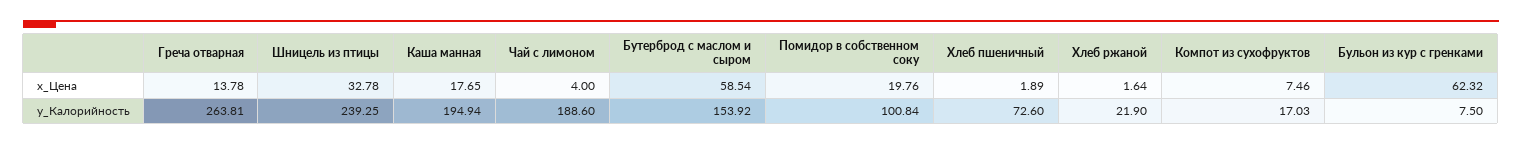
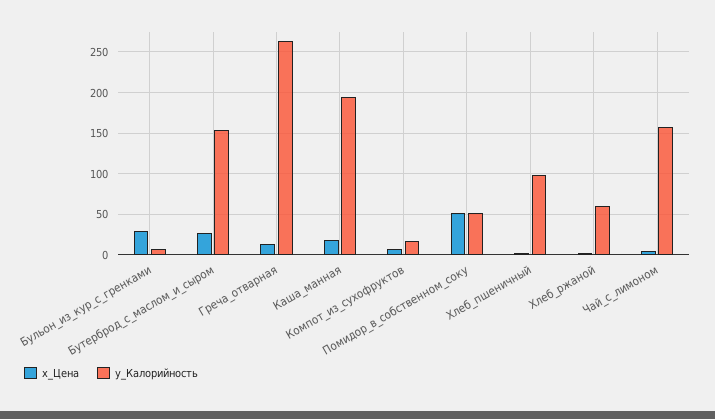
x_Цена, Шницель из птицы: 32.78 -> none
x_Цена, Бутерброд с маслом и сыром: 58.54 -> 30
x_Цена, Помидор в собственном соку: 19.76 -> 50
x_Цена, Бульон из кур с гренками: 62.32 -> 30
y_Калорийность, Шницель из птицы: 239.25 -> none
y_Калорийность, Чай с лимоном: 188.6 -> 160
y_Калорийность, Помидор в собственном соку: 100.84 -> 50
y_Калорийность, Хлеб пшеничный: 72.6 -> 100
y_Калорийность, Хлеб ржаной: 21.9 -> 60

